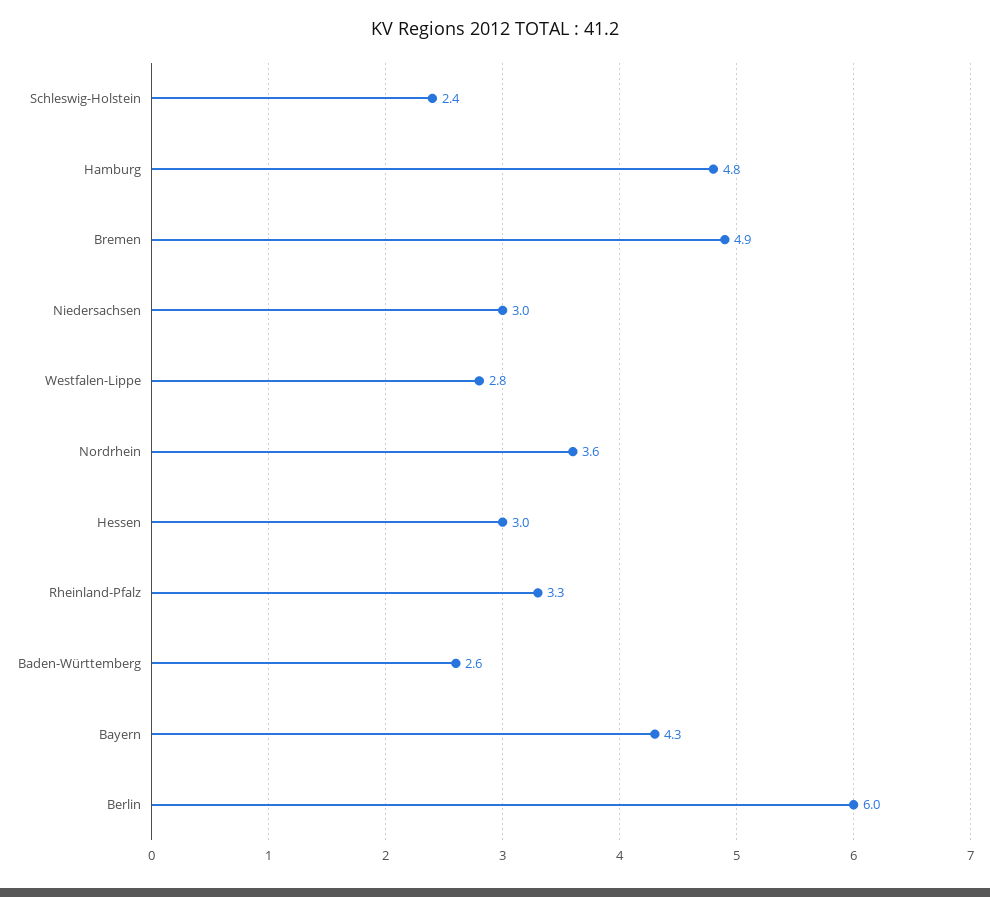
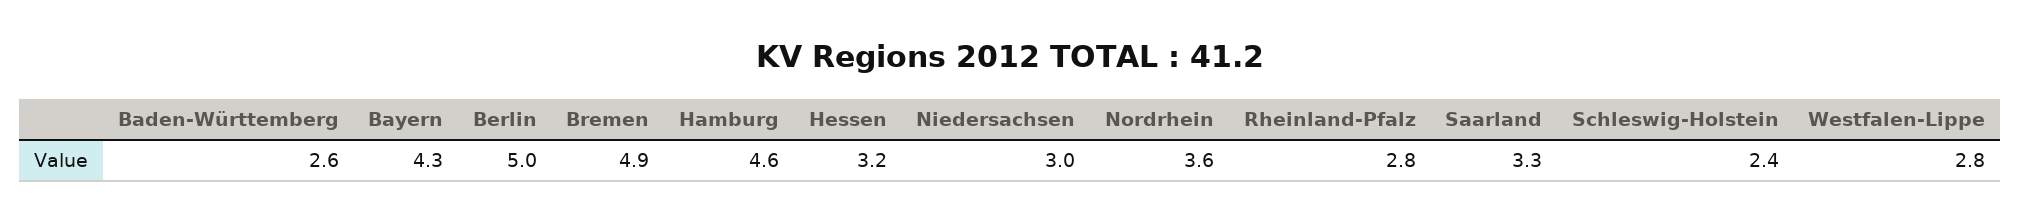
Hamburg: 4.8 -> 4.6
Hessen: 3 -> 3.2
Rheinland-Pfalz: 3.3 -> 2.8
Berlin: 6 -> 5
Saarland: none -> 3.3

